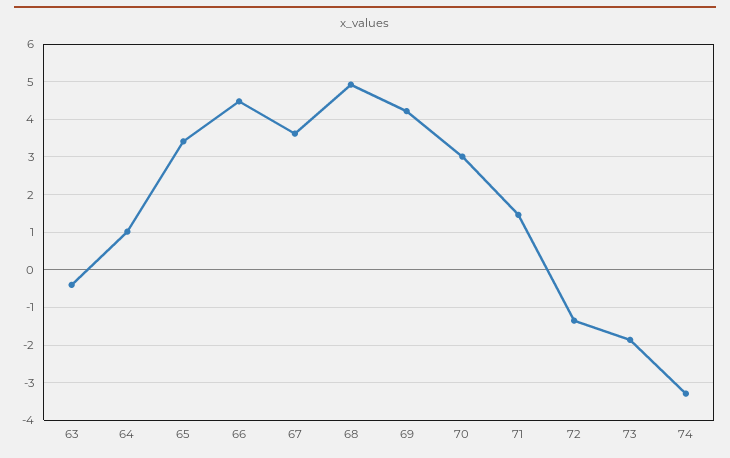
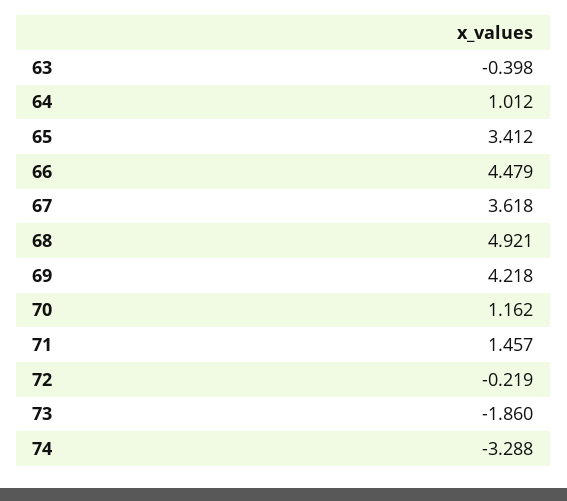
70: 3 -> 1.162
72: -1.4 -> -0.219

